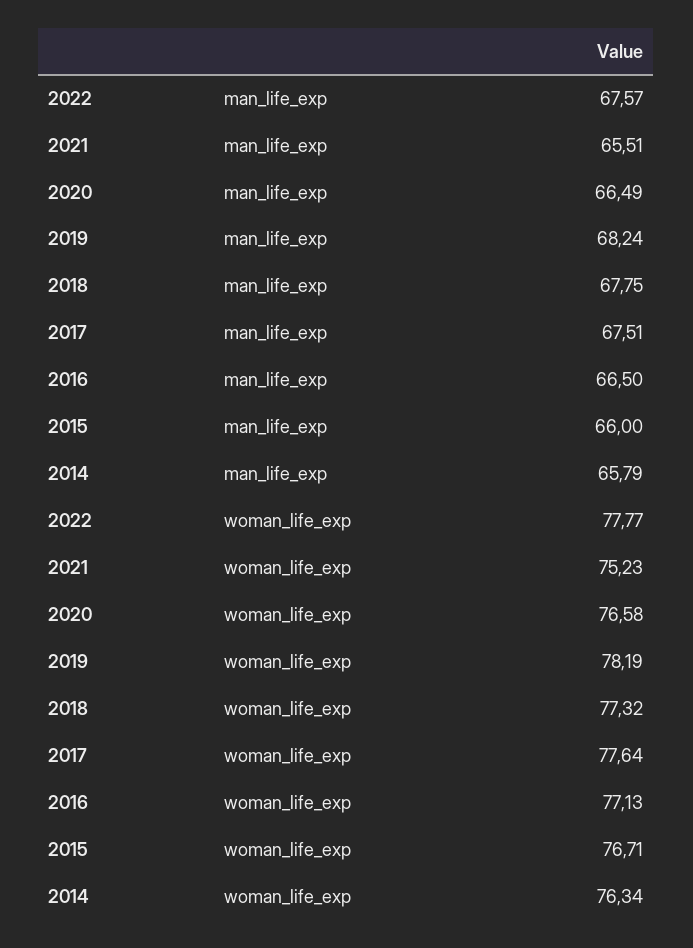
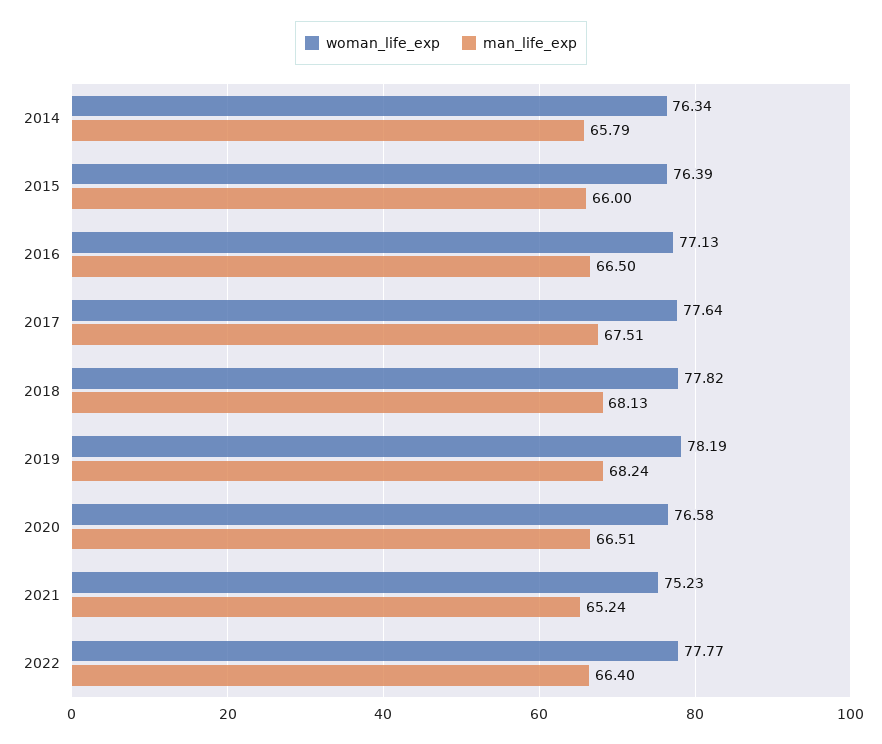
man_life_exp, 2022: 67.57 -> 66.4
man_life_exp, 2021: 65.51 -> 65.24
man_life_exp, 2020: 66.49 -> 66.51
man_life_exp, 2018: 67.75 -> 68.13
woman_life_exp, 2018: 77.32 -> 77.82
woman_life_exp, 2015: 76.71 -> 76.39

